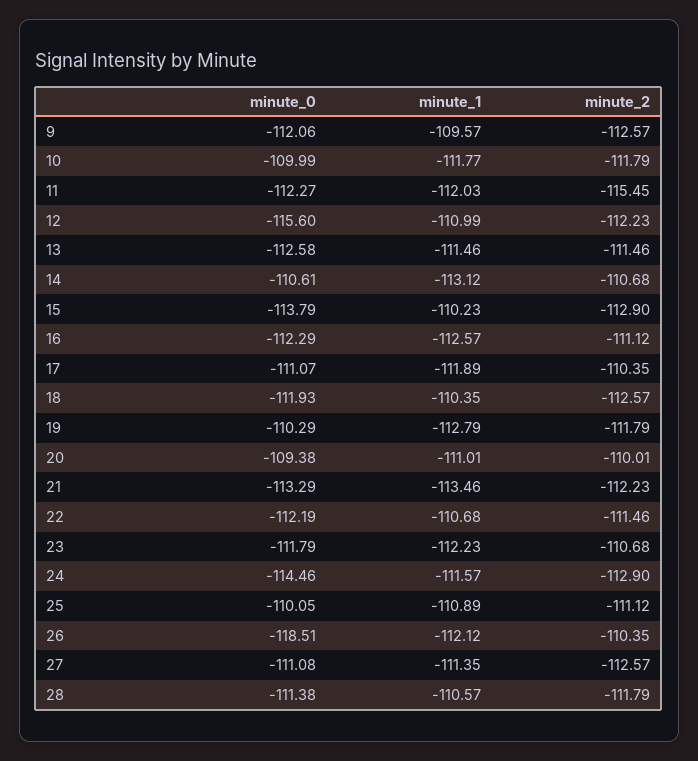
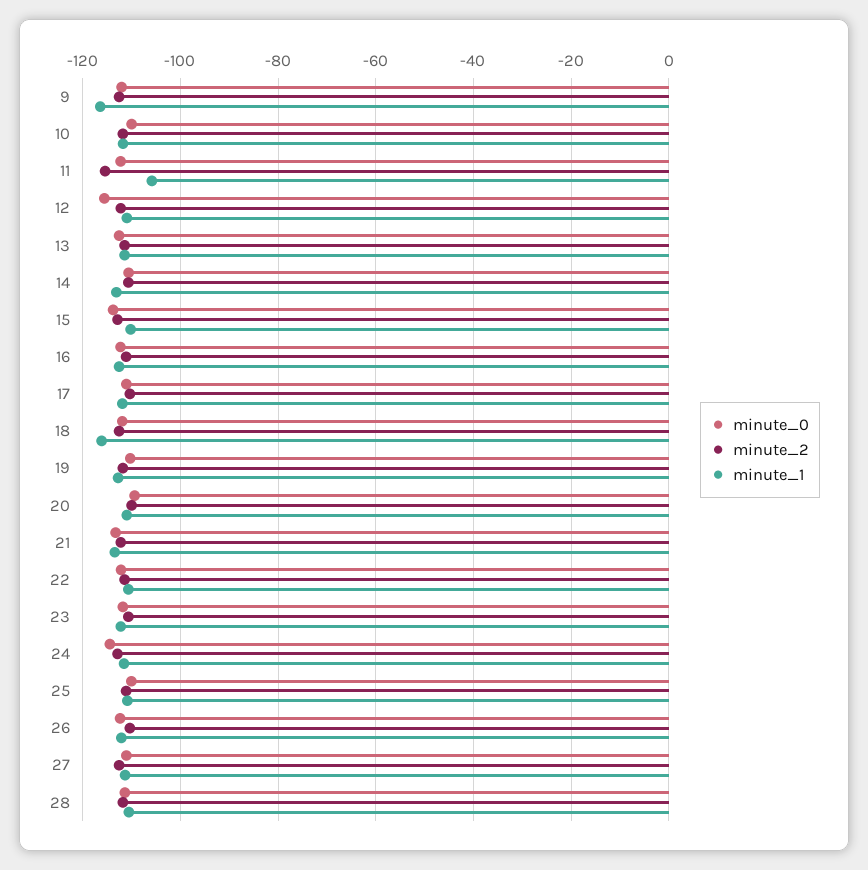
minute_1, 9: -109.57 -> -116
minute_1, 11: -112.03 -> -106
minute_1, 18: -110.35 -> -116
minute_0, 26: -118.51 -> -112

